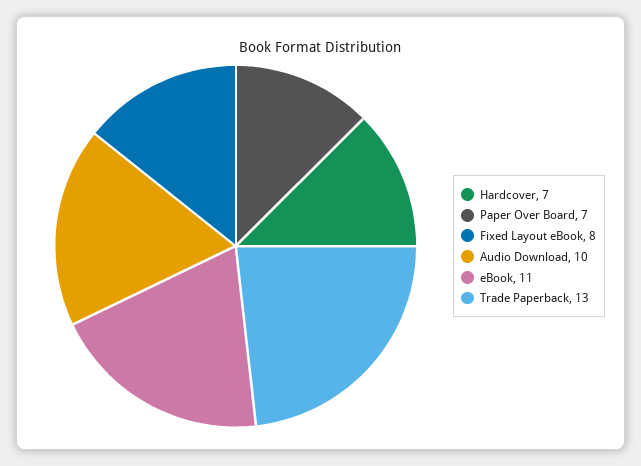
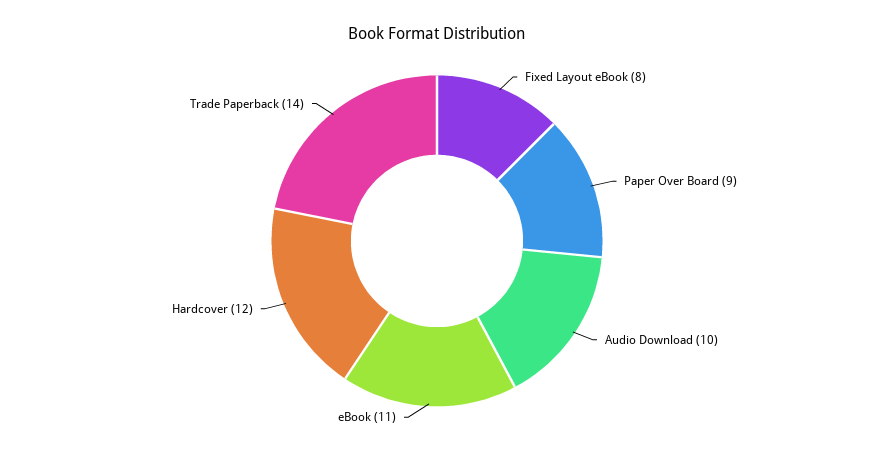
Hardcover: 7 -> 12
Paper Over Board: 7 -> 9
Trade Paperback: 13 -> 14

